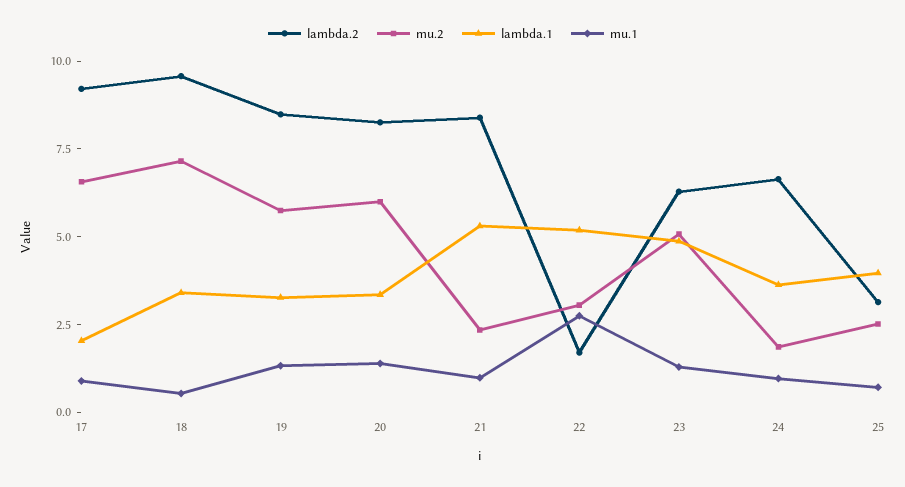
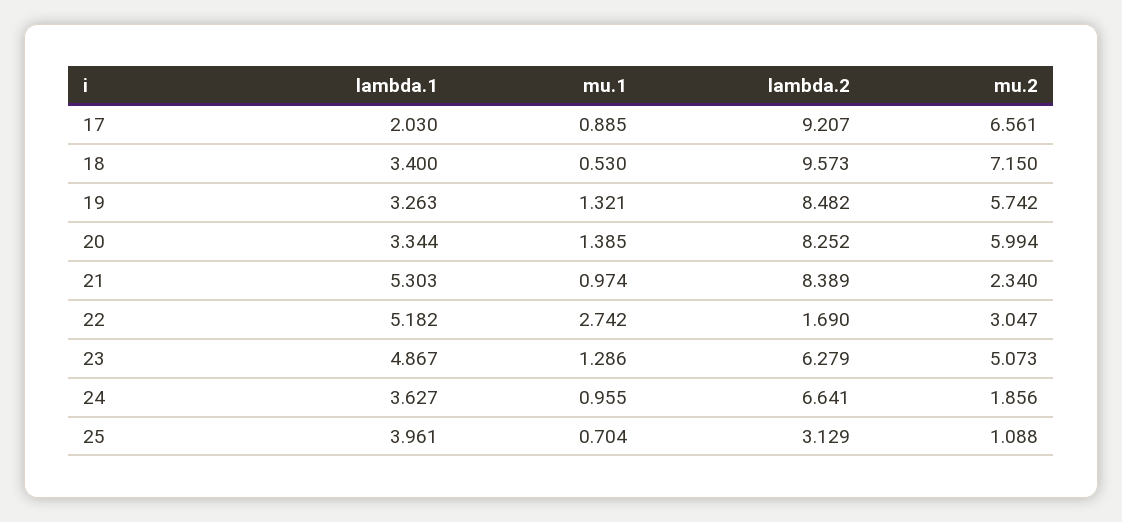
mu.2, 25: 2.5 -> 1.088

